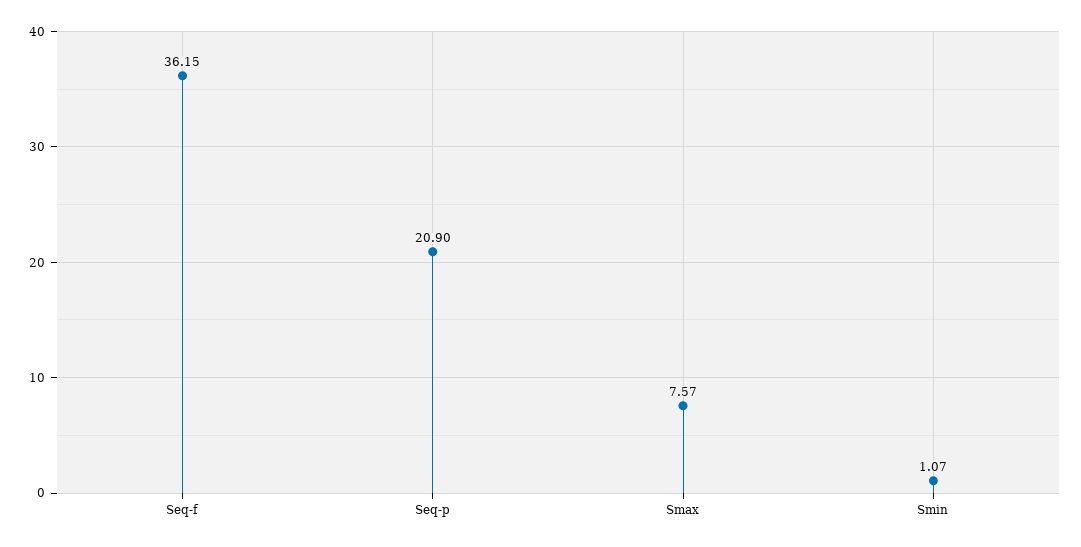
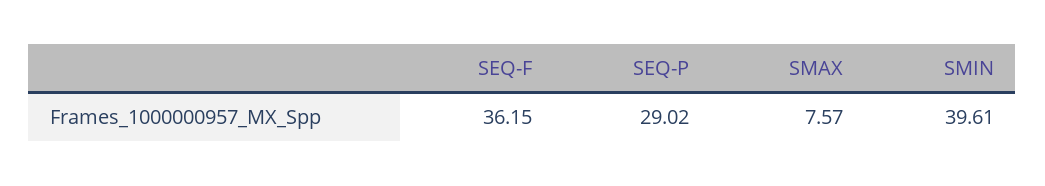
Seq-p: 20.9 -> 29.02
Smin: 1.07 -> 39.61

